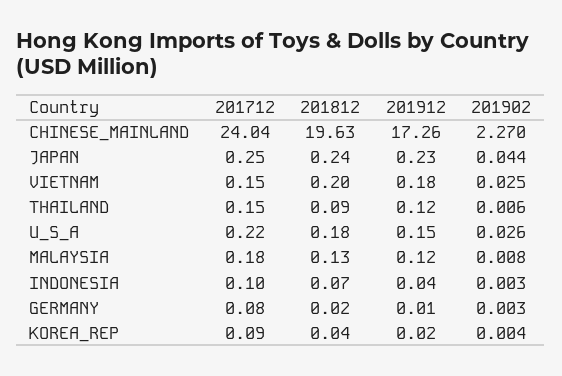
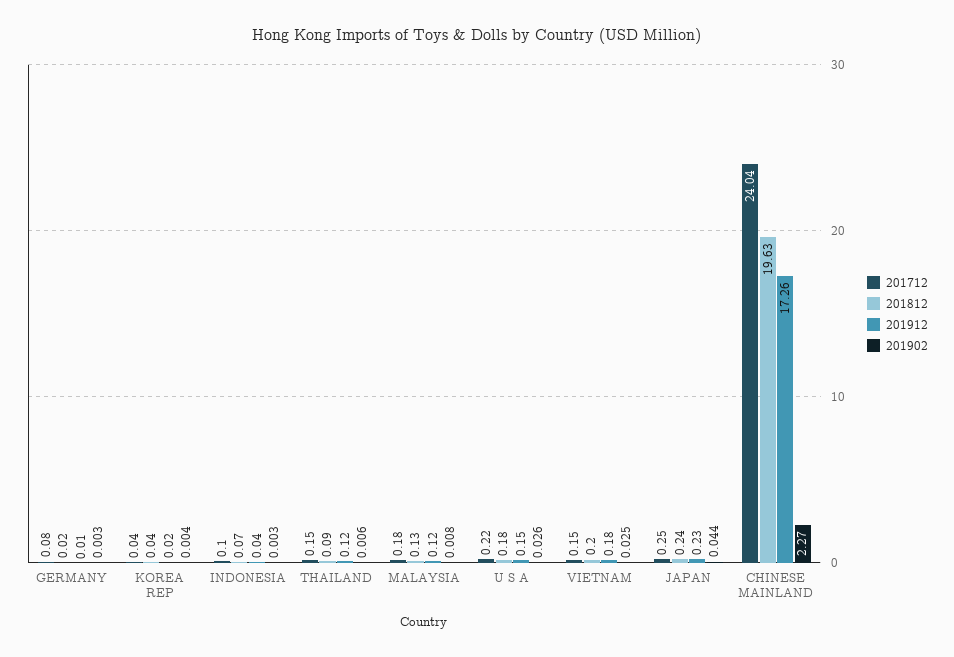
201712, KOREA_REP: 0.09 -> 0.04

